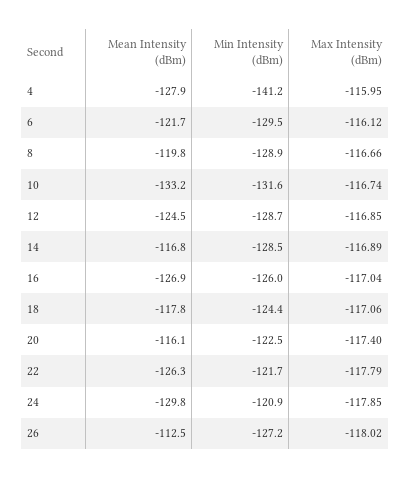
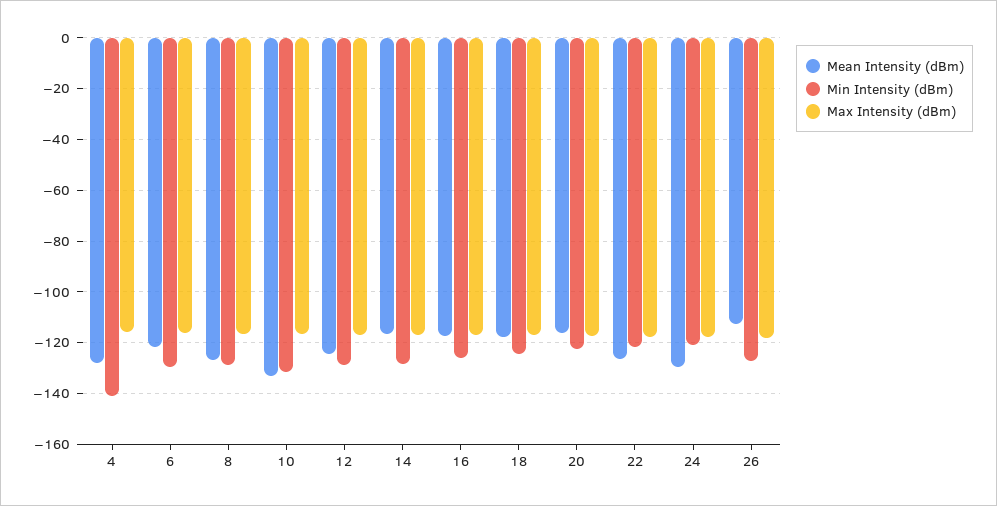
Mean Intensity (dBm), 8: -119.8 -> -127.5
Mean Intensity (dBm), 16: -126.9 -> -117.5

